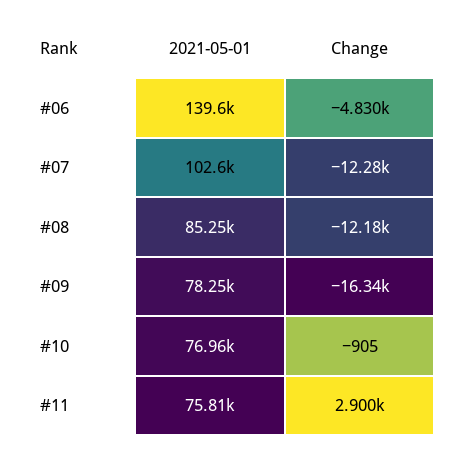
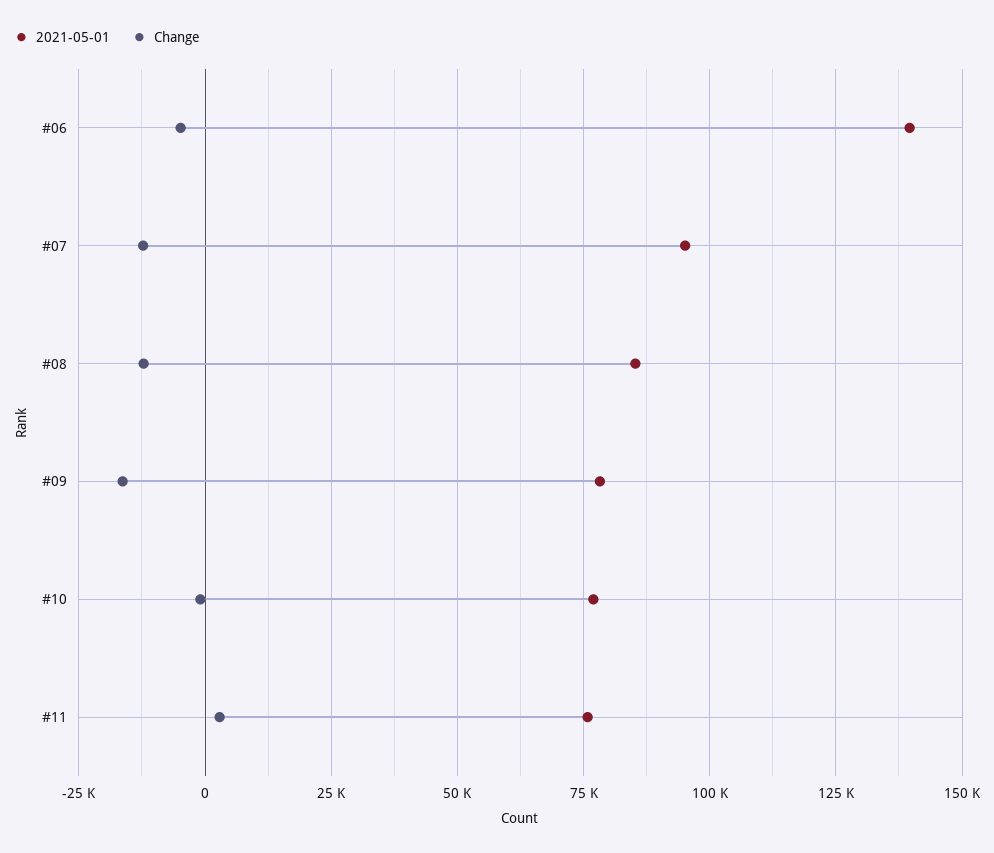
2021-05-01, #07: 102600 -> 95000

